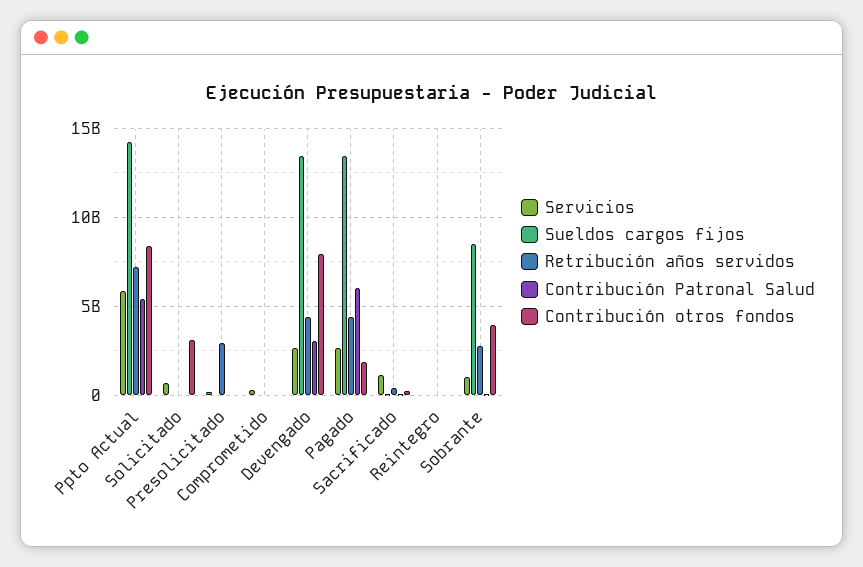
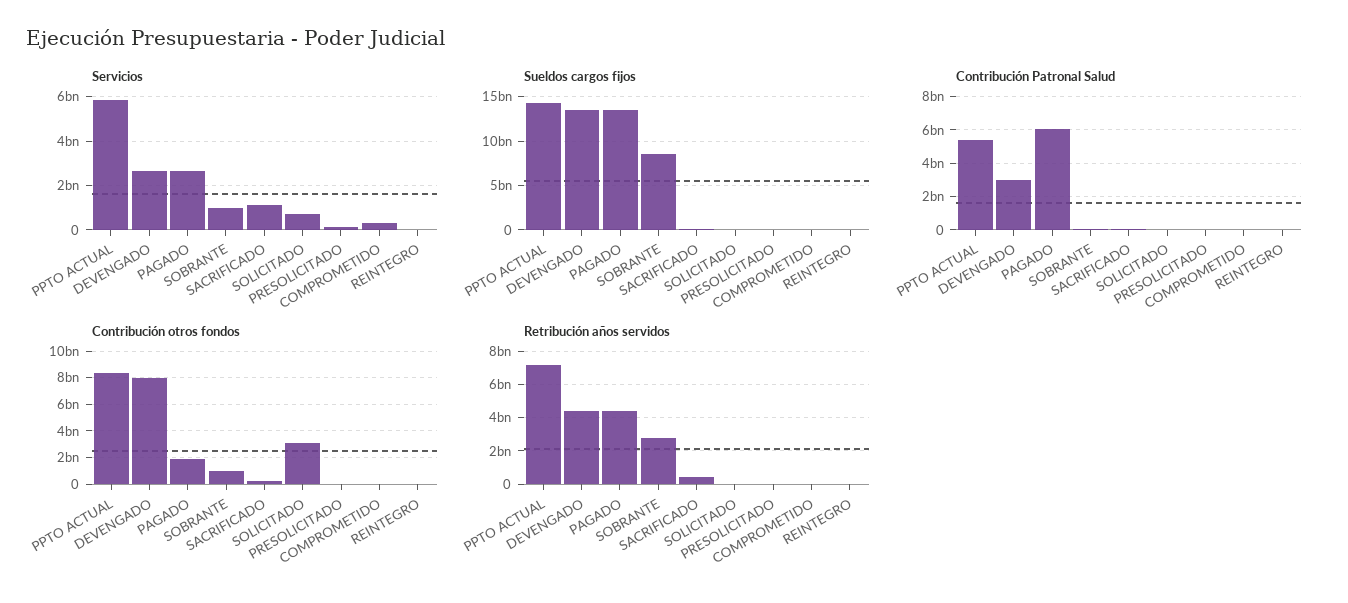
Retribución años servidos, Presolicitado: 3000000000 -> 0
Contribución otros fondos, Sobrante: 4000000000 -> 1000000000

